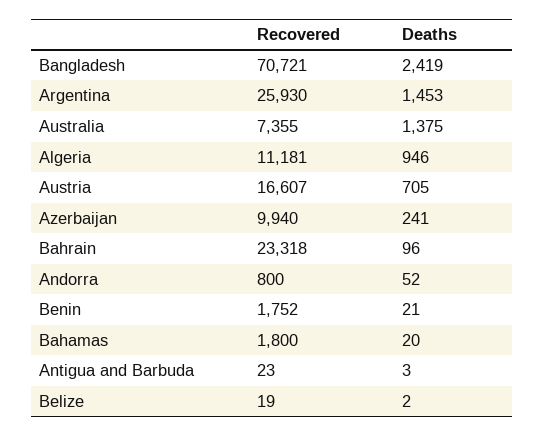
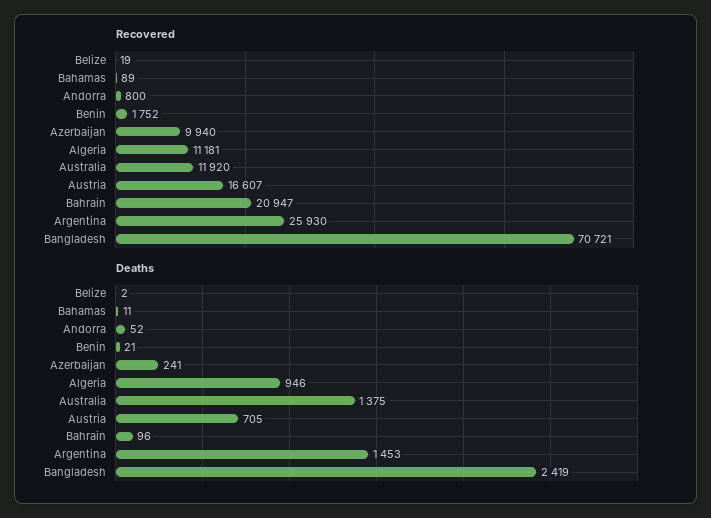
Recovered, Australia: 7355 -> 11920
Recovered, Bahrain: 23318 -> 20947
Recovered, Bahamas: 1800 -> 89
Deaths, Bahamas: 20 -> 11
Recovered, Antigua and Barbuda: 23 -> none
Deaths, Antigua and Barbuda: 3 -> none

